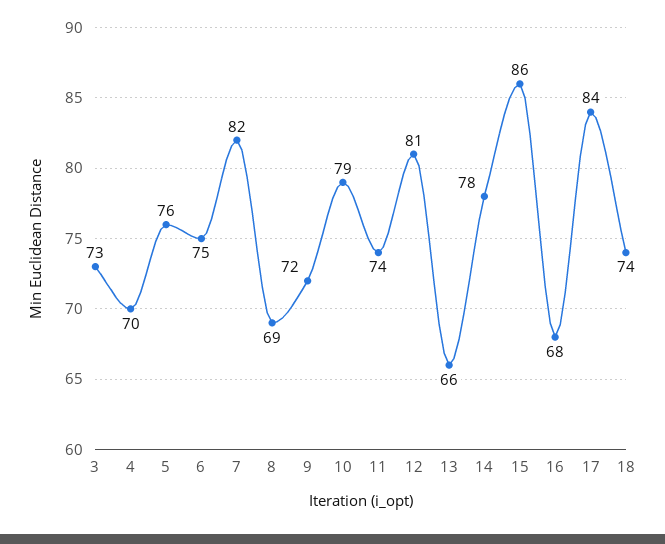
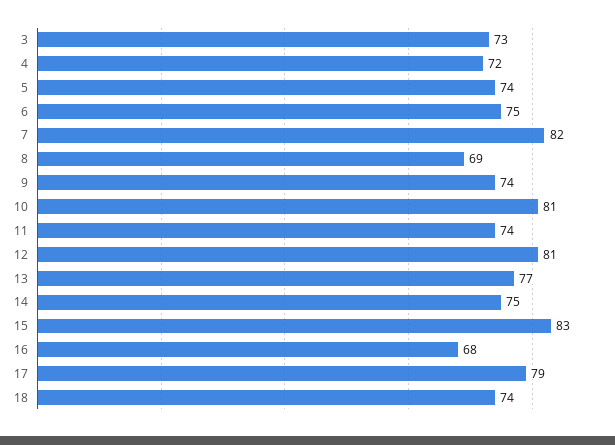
4: 70 -> 72
5: 76 -> 74
9: 72 -> 74
10: 79 -> 81
13: 66 -> 77
14: 78 -> 75
15: 86 -> 83
17: 84 -> 79

